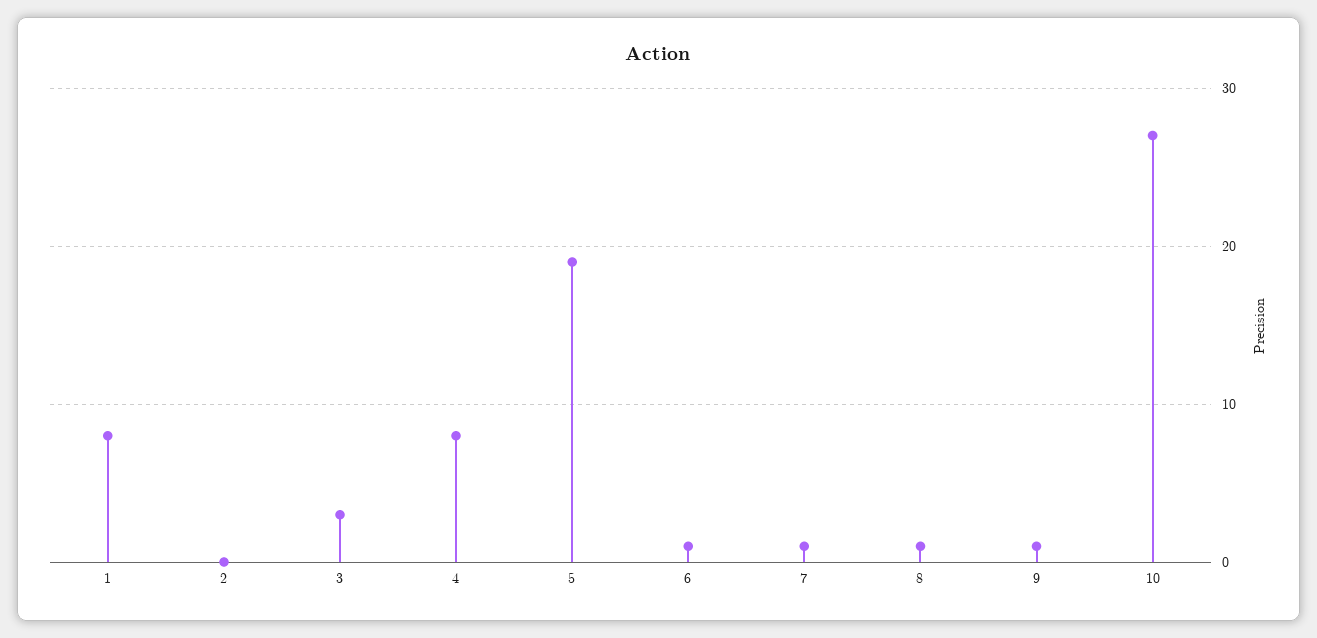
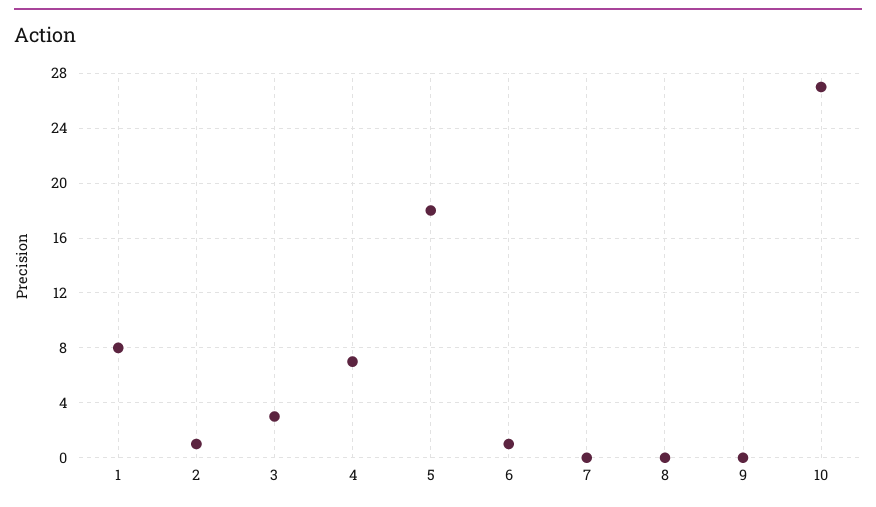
2: 0 -> 1
4: 8 -> 7
5: 19 -> 18
7: 1 -> 0
8: 1 -> 0
9: 1 -> 0

